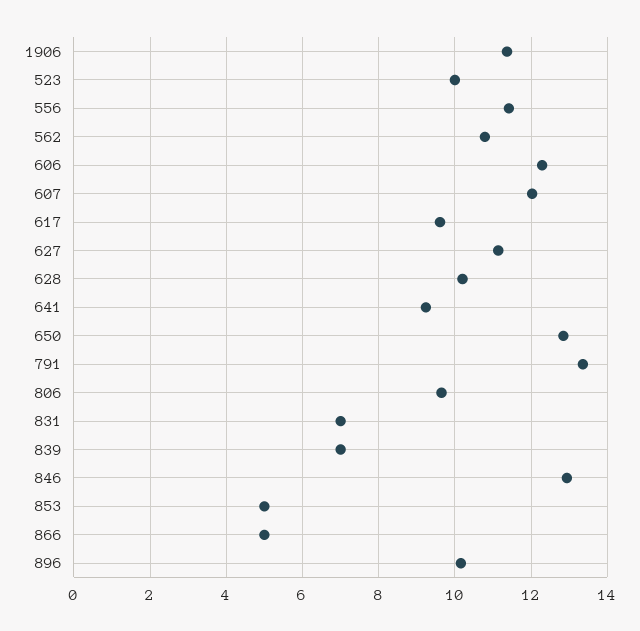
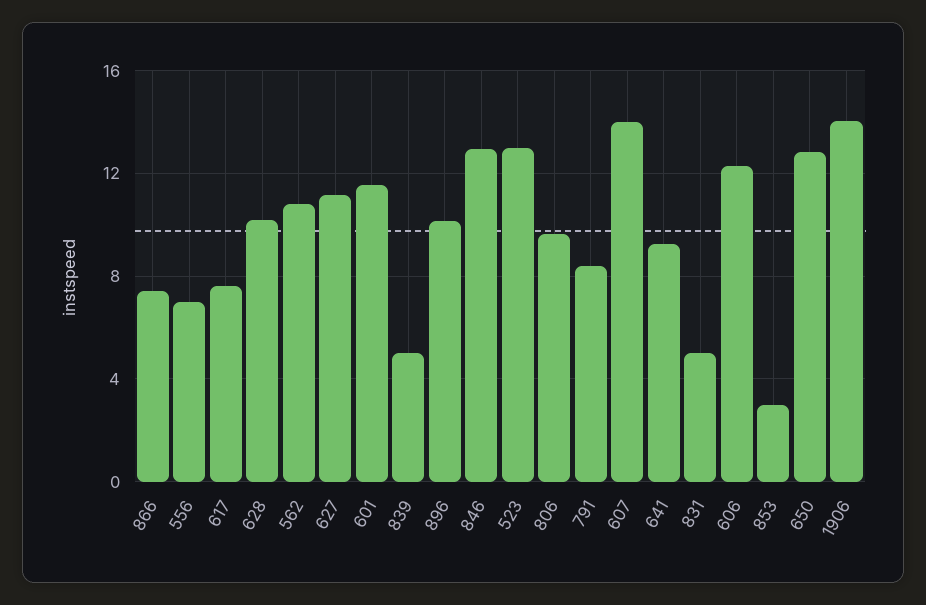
1906: 11.4 -> 14
523: 10 -> 13
556: 11.4 -> 7
607: 12 -> 14
617: 9.6 -> 7.5
791: 13.4 -> 8.5
831: 7 -> 5
839: 7 -> 5
853: 5 -> 3
866: 5 -> 7.5
601: none -> 11.5

